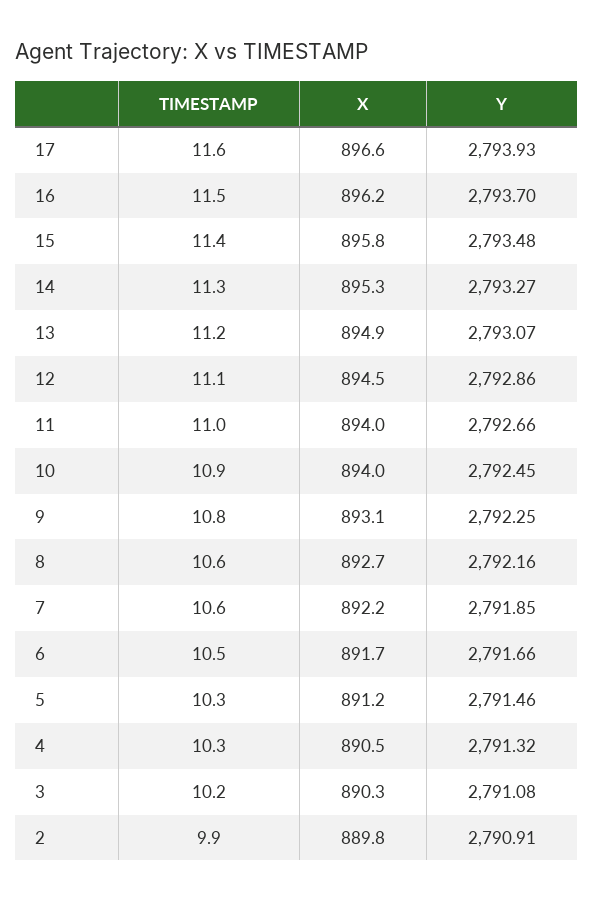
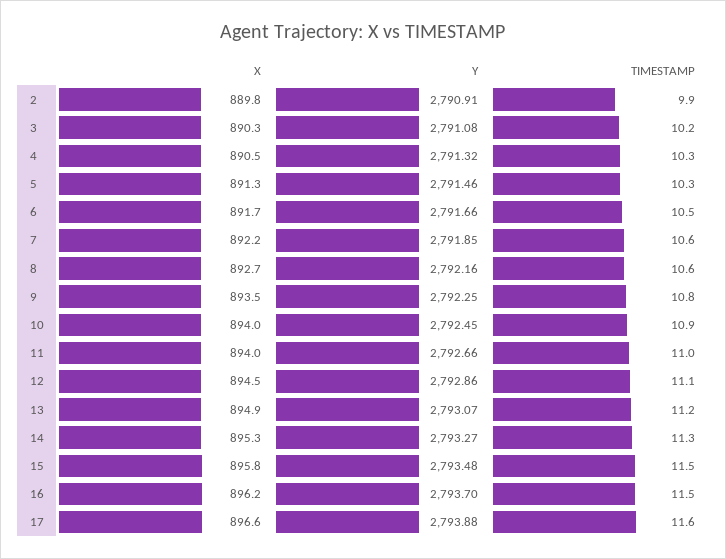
Y, 17: 2793.93 -> 2793.88
TIMESTAMP, 15: 11.4 -> 11.5
X, 9: 893.1 -> 893.5
X, 5: 891.2 -> 891.3

